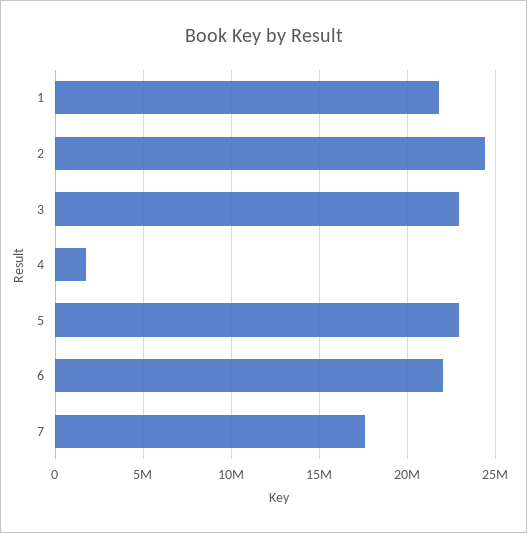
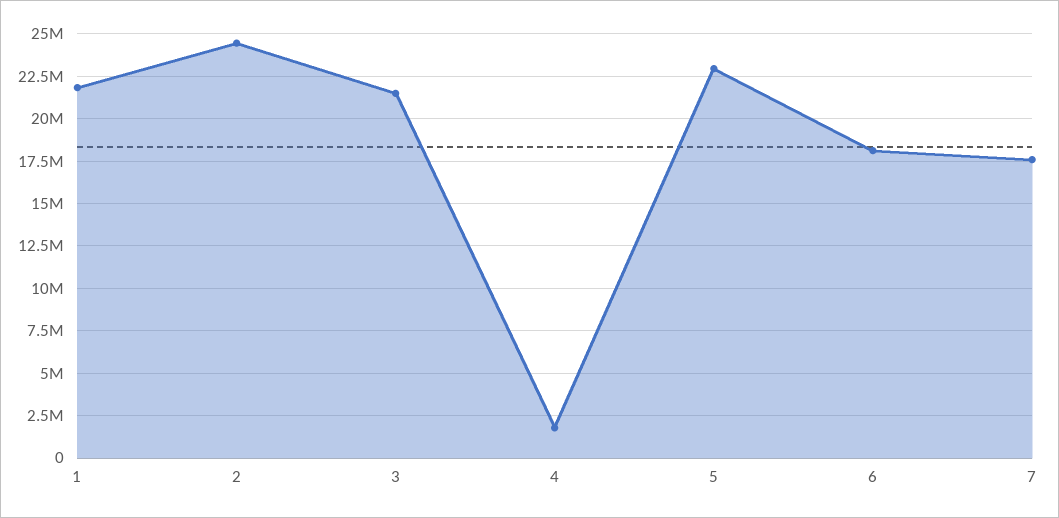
3: 23000000 -> 21500000
6: 22000000 -> 18000000

